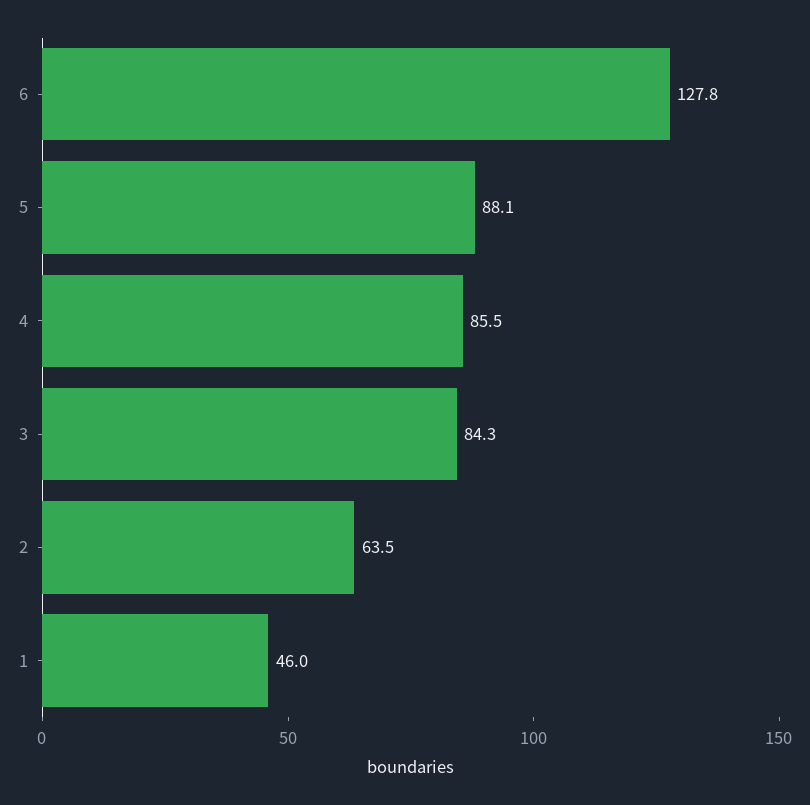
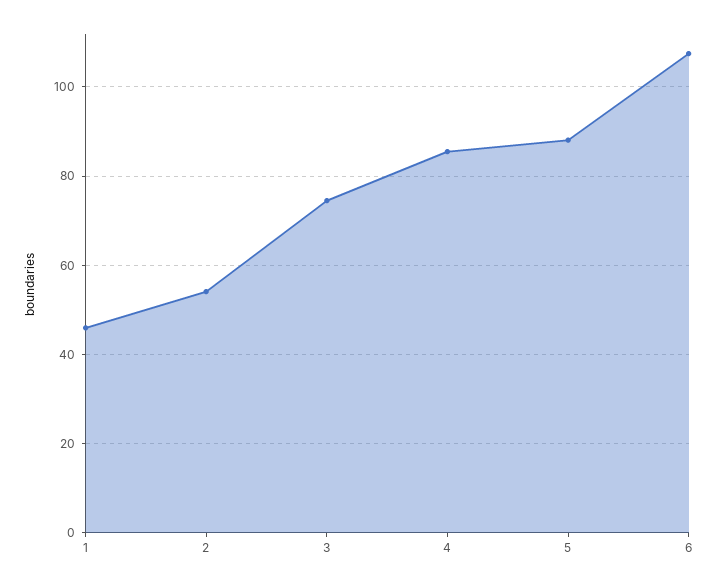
6: 127.8 -> 108
3: 84.3 -> 74
2: 63.5 -> 54

